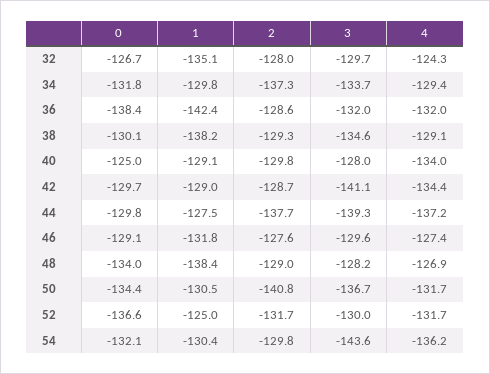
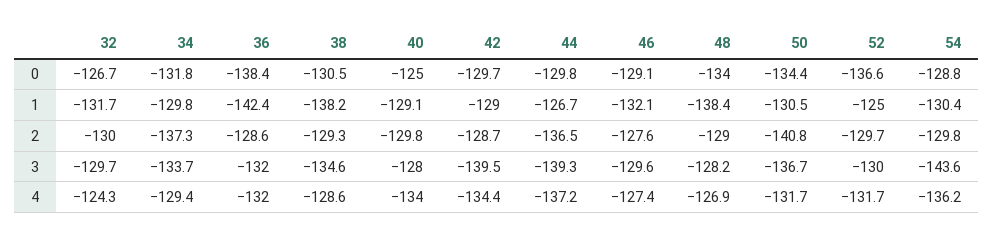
1, 32: -135.1 -> -131.7
2, 32: -128 -> -130
0, 38: -130.1 -> -130.5
4, 38: -129.1 -> -128.6
3, 42: -141.1 -> -139.5
1, 44: -127.5 -> -126.7
2, 44: -137.7 -> -136.5
1, 46: -131.8 -> -132.1
2, 52: -131.7 -> -129.7
0, 54: -132.1 -> -128.8

